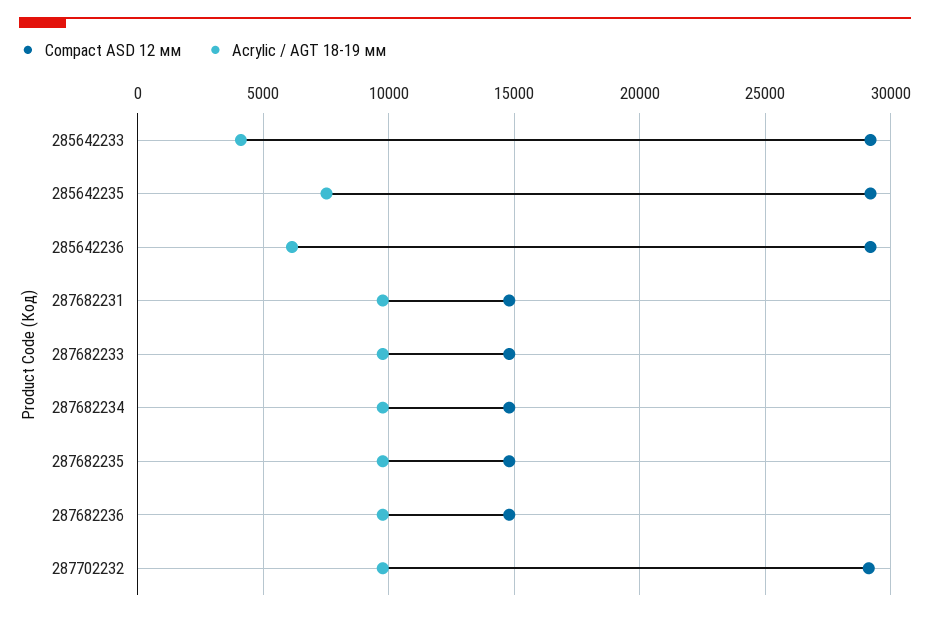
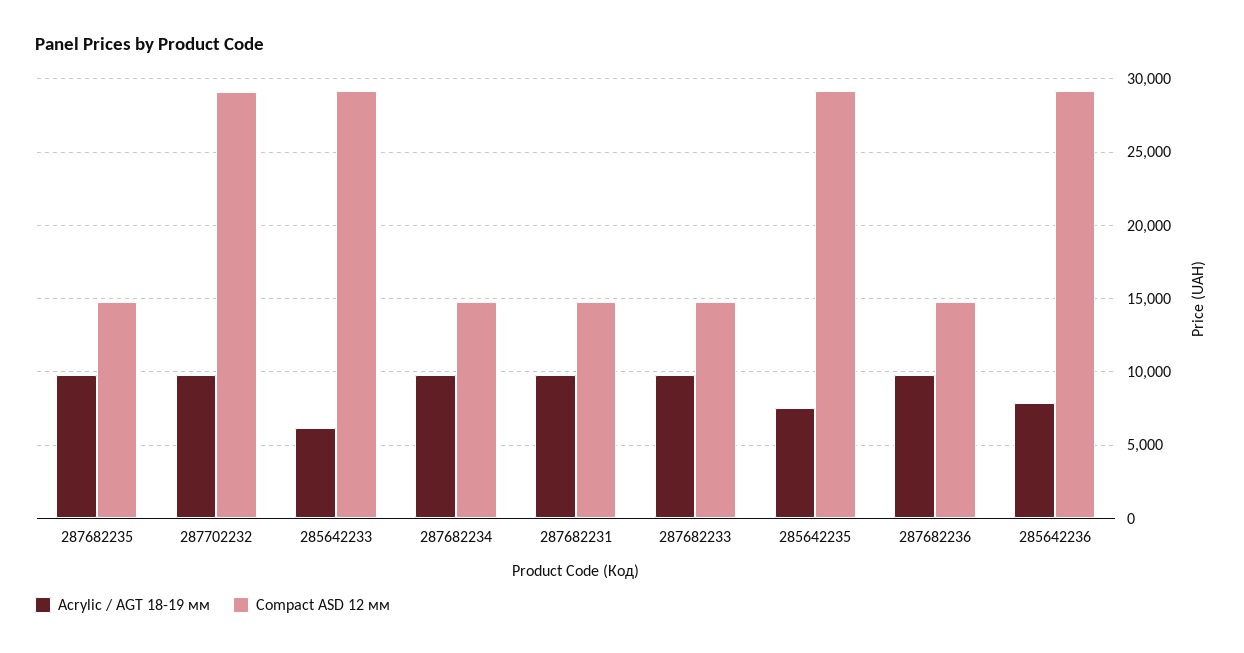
Acrylic / AGT 18-19 мм, 285642233: 4000 -> 6000
Acrylic / AGT 18-19 мм, 285642236: 6000 -> 8000

